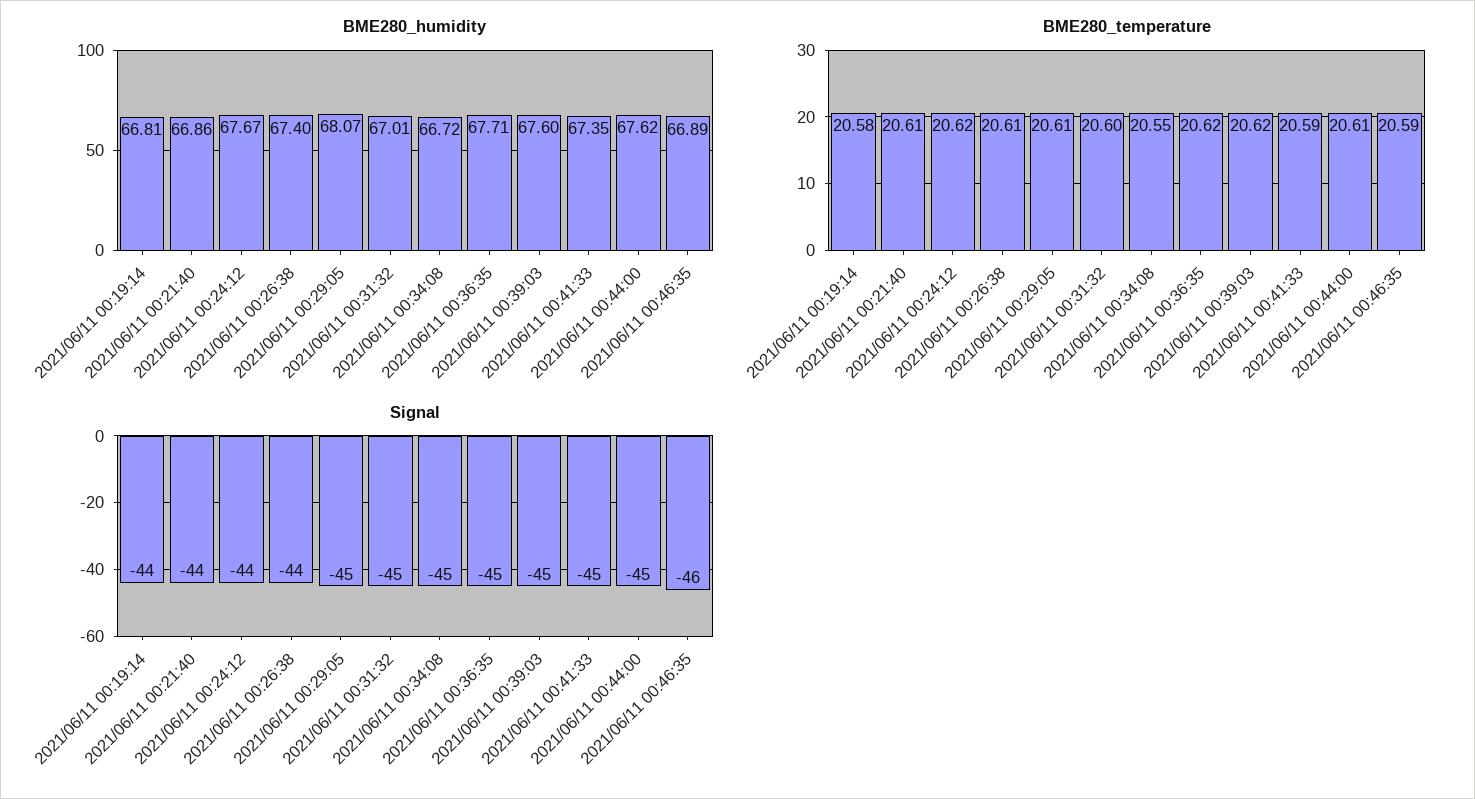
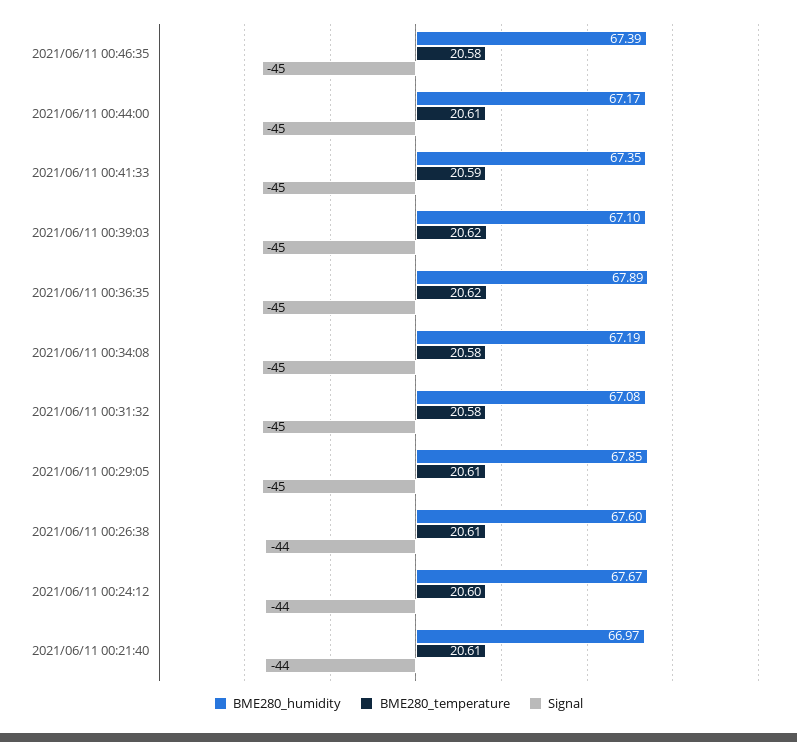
BME280_humidity, 2021/06/11 00:19:14: 66.81 -> none
BME280_humidity, 2021/06/11 00:21:40: 66.86 -> 66.97
BME280_humidity, 2021/06/11 00:26:38: 67.4 -> 67.6
BME280_humidity, 2021/06/11 00:29:05: 68.07 -> 67.85
BME280_humidity, 2021/06/11 00:31:32: 67.01 -> 67.08
BME280_humidity, 2021/06/11 00:34:08: 66.72 -> 67.19
BME280_humidity, 2021/06/11 00:36:35: 67.71 -> 67.89
BME280_humidity, 2021/06/11 00:39:03: 67.6 -> 67.1
BME280_humidity, 2021/06/11 00:44:00: 67.62 -> 67.17
BME280_humidity, 2021/06/11 00:46:35: 66.89 -> 67.39
BME280_temperature, 2021/06/11 00:19:14: 20.58 -> none
BME280_temperature, 2021/06/11 00:24:12: 20.62 -> 20.6
BME280_temperature, 2021/06/11 00:31:32: 20.6 -> 20.58
BME280_temperature, 2021/06/11 00:34:08: 20.55 -> 20.58
BME280_temperature, 2021/06/11 00:46:35: 20.59 -> 20.58
Signal, 2021/06/11 00:19:14: -44 -> none
Signal, 2021/06/11 00:46:35: -46 -> -45

